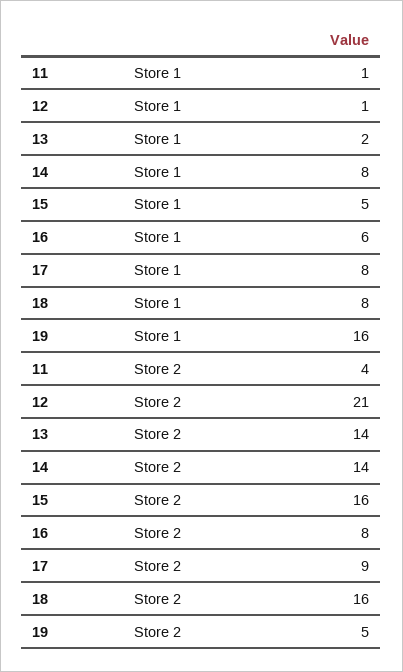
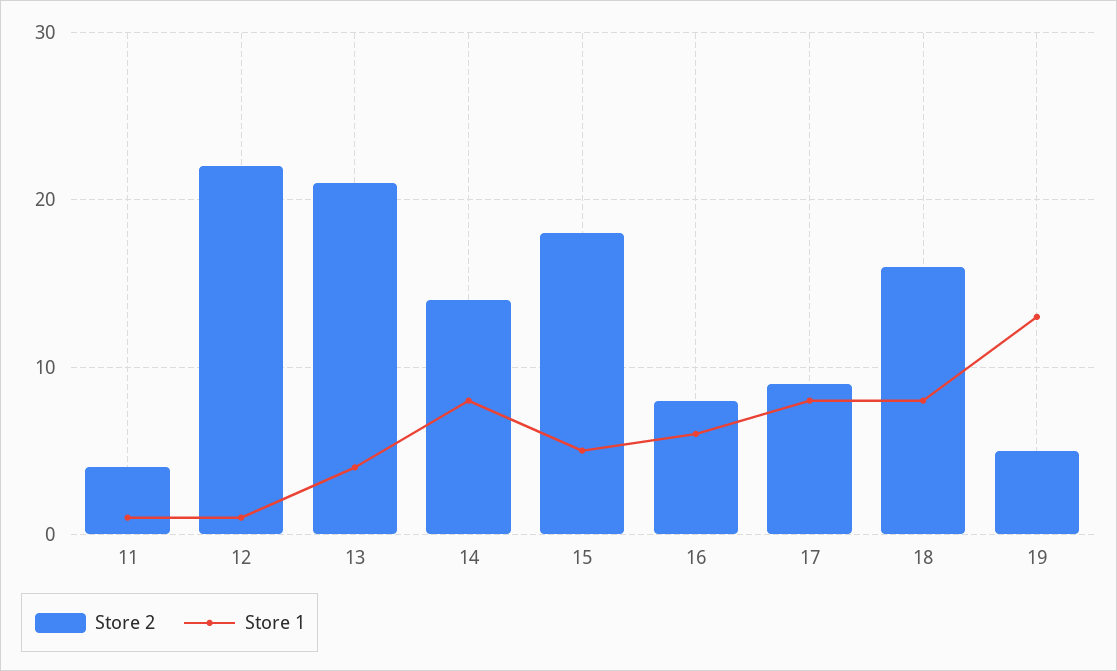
Store 1, 13: 2 -> 4
Store 1, 19: 16 -> 13
Store 2, 12: 21 -> 22
Store 2, 13: 14 -> 21
Store 2, 15: 16 -> 18

